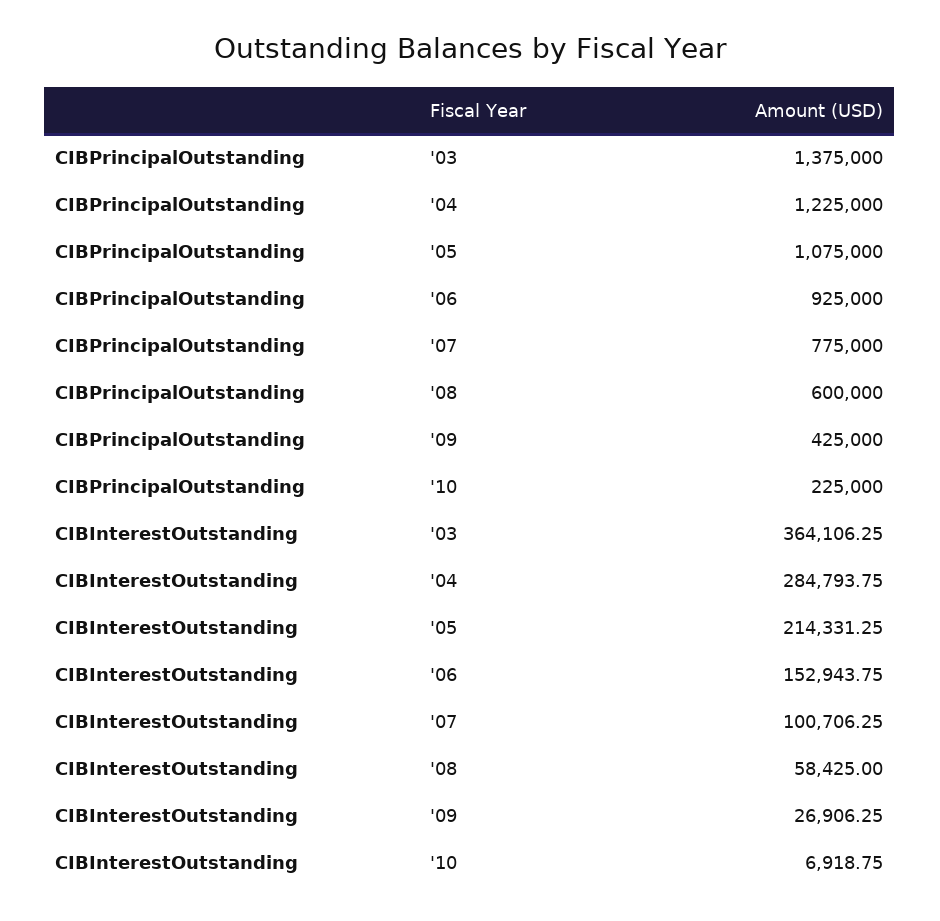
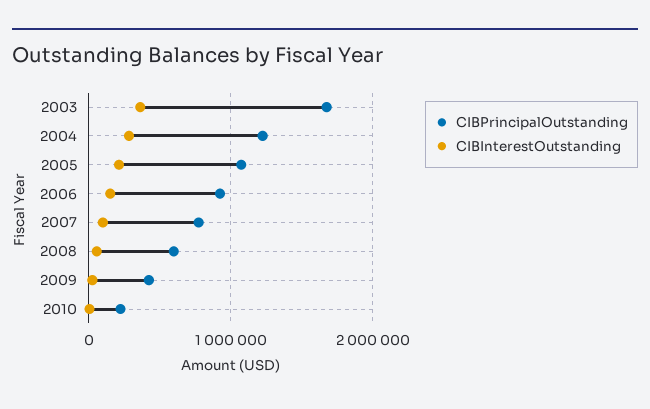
CIBPrincipalOutstanding, '03: 1375000 -> 1700000

